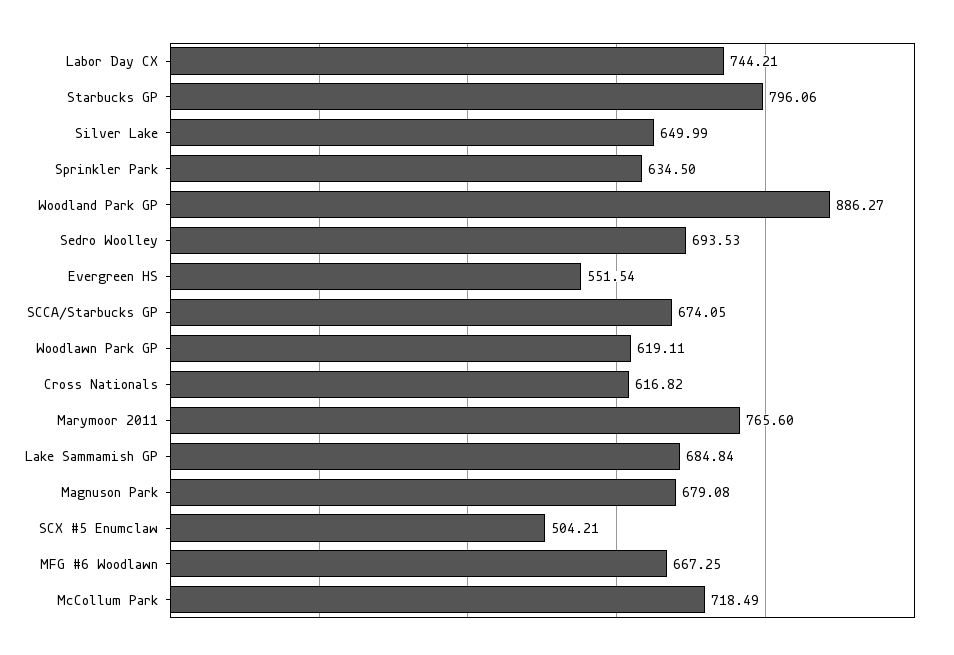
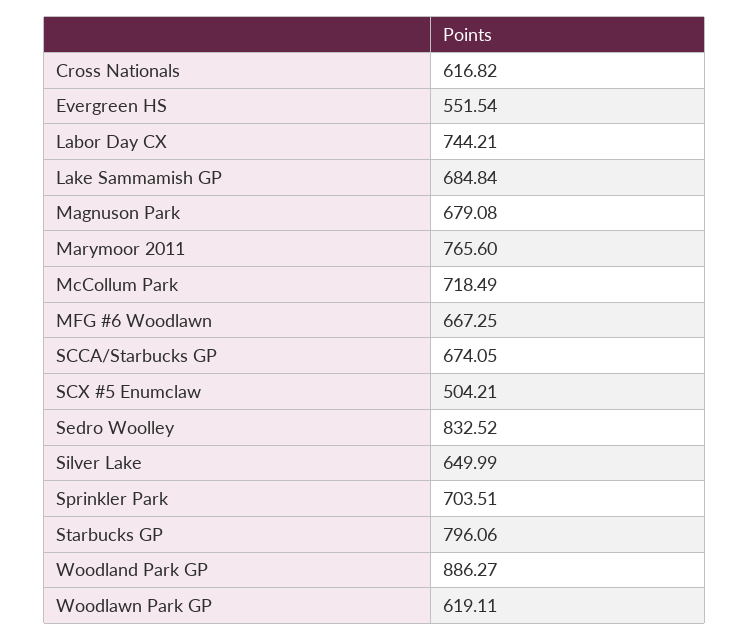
Sprinkler Park: 634.5 -> 703.51
Sedro Woolley: 693.53 -> 832.52

